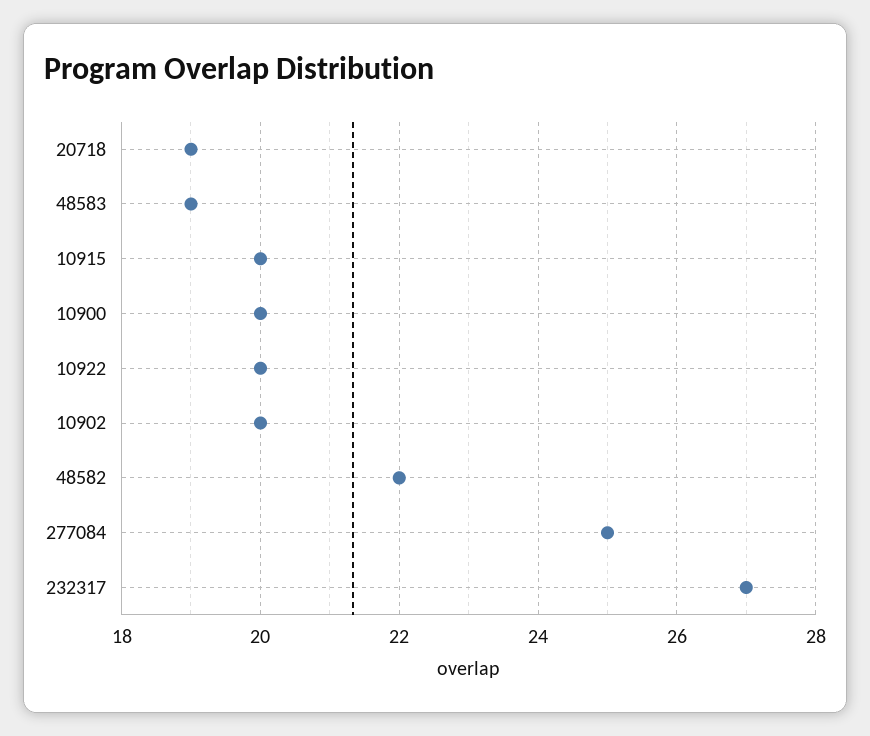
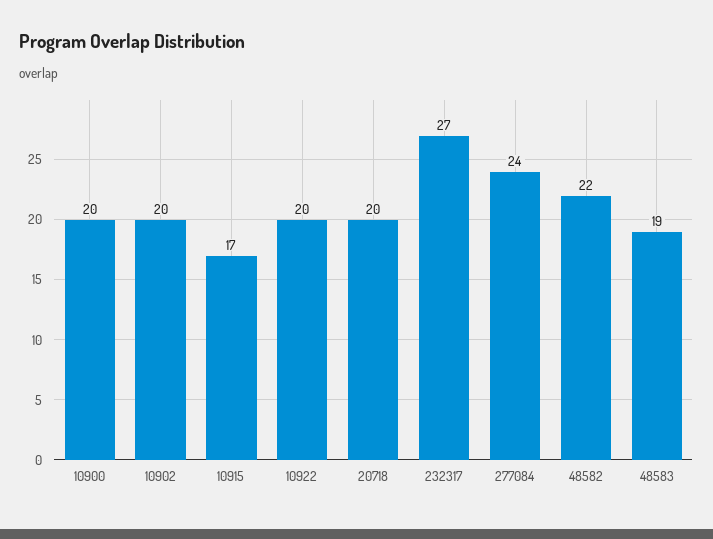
20718: 19 -> 20
10915: 20 -> 17
277084: 25 -> 24

